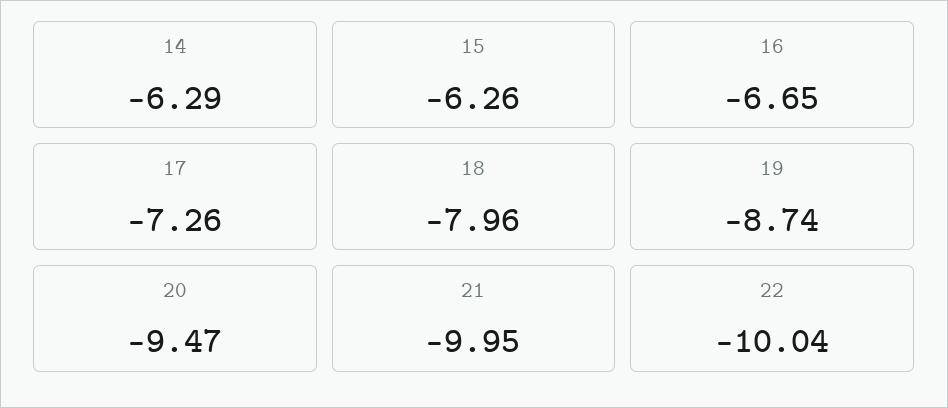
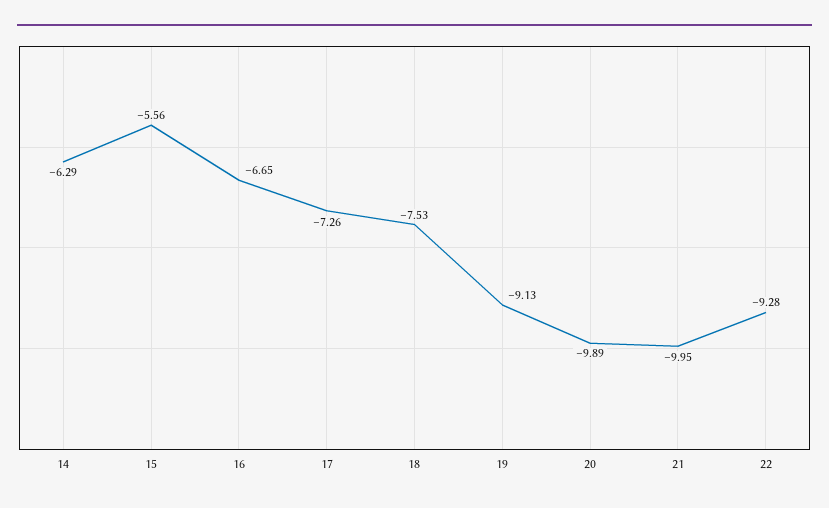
15: -6.26 -> -5.56
18: -7.96 -> -7.53
19: -8.74 -> -9.13
20: -9.47 -> -9.89
22: -10.04 -> -9.28

